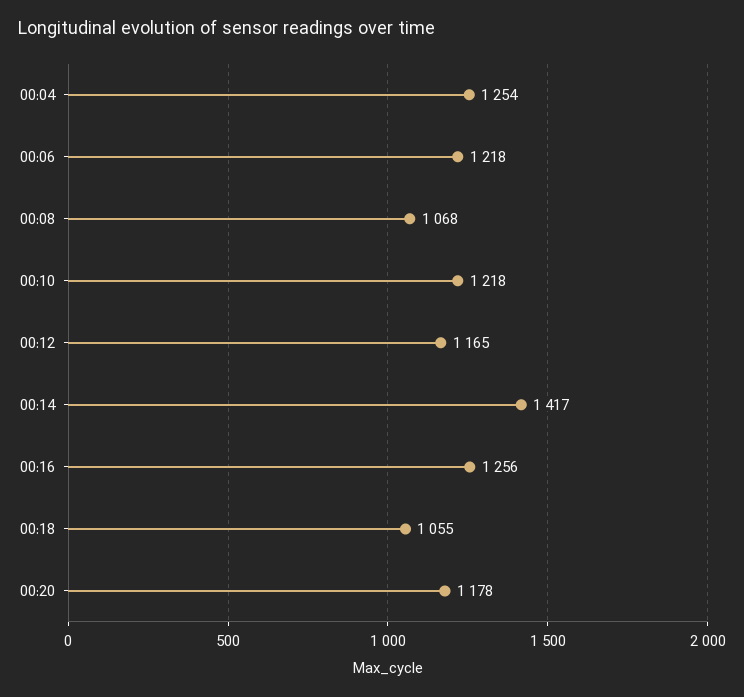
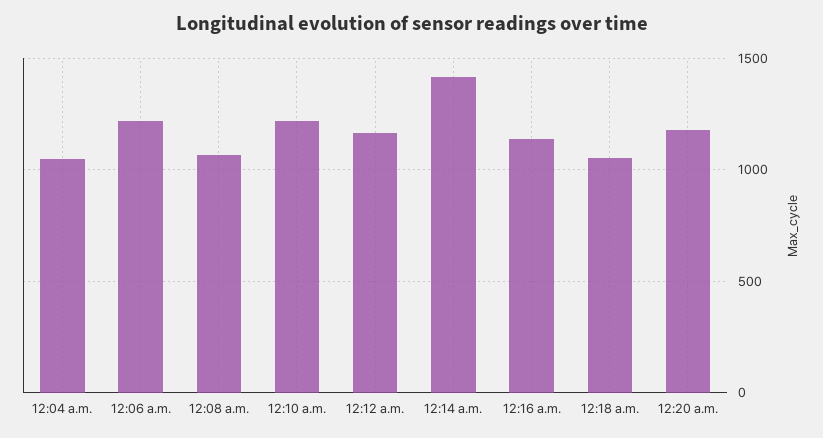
00:04: 1254 -> 1050
00:16: 1256 -> 1150

